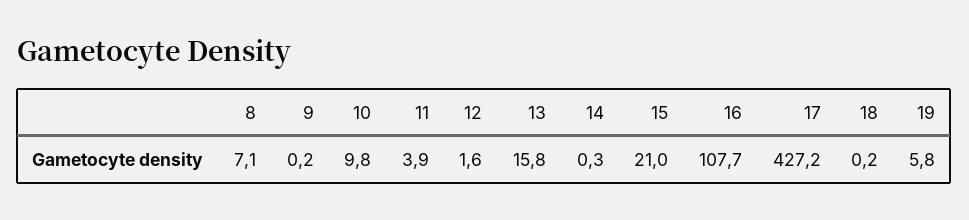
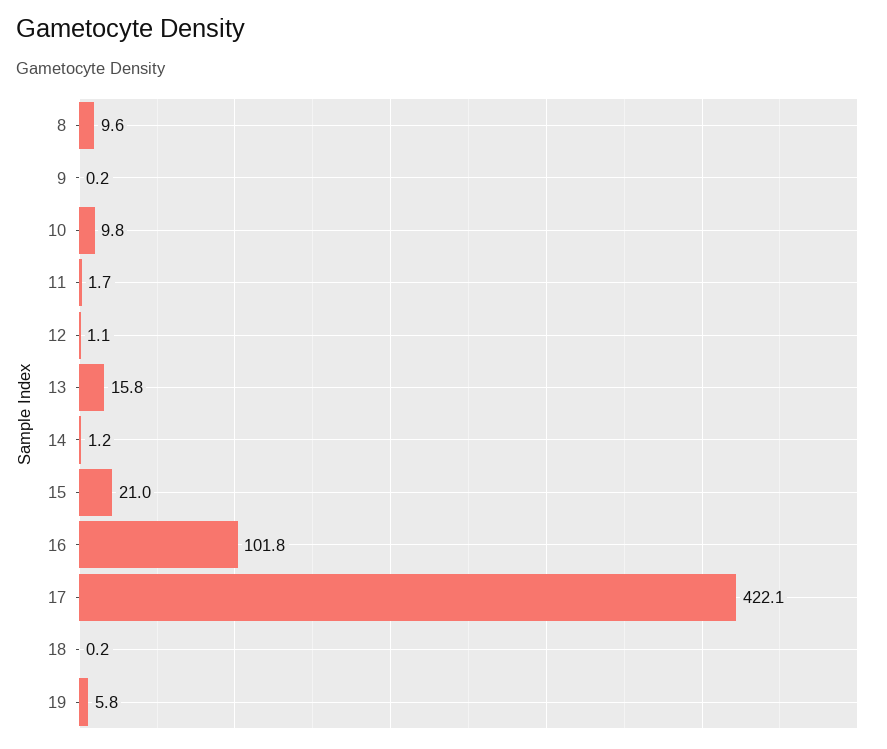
8: 7.1 -> 9.6
11: 3.9 -> 1.7
12: 1.6 -> 1.1
14: 0.3 -> 1.2
16: 107.7 -> 101.8
17: 427.2 -> 422.1

